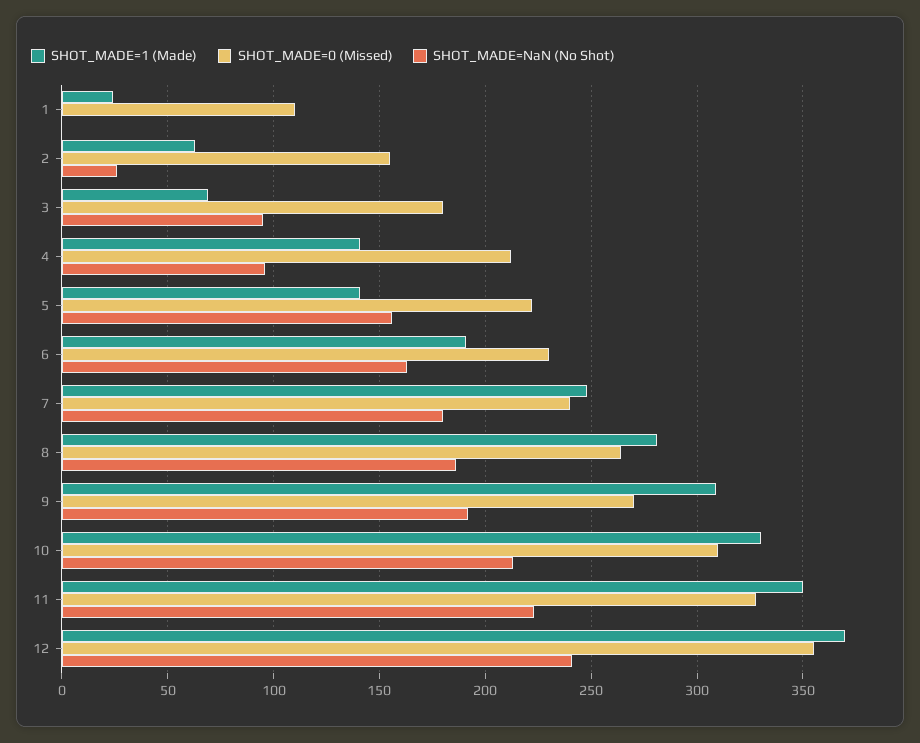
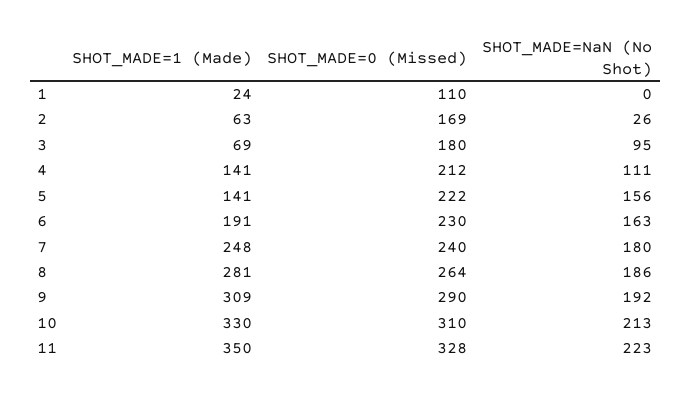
SHOT_MADE=0 (Missed), 2: 155 -> 169
SHOT_MADE=NaN (No Shot), 4: 95 -> 111
SHOT_MADE=0 (Missed), 9: 270 -> 290
SHOT_MADE=1 (Made), 12: 370 -> none
SHOT_MADE=0 (Missed), 12: 355 -> none
SHOT_MADE=NaN (No Shot), 12: 240 -> none

